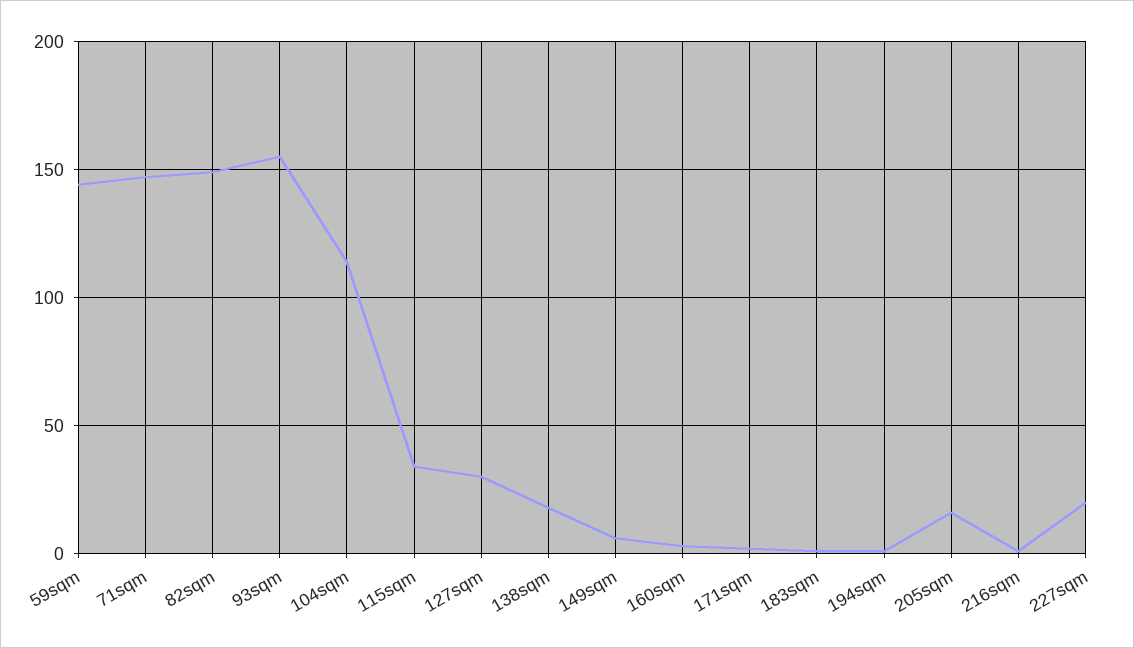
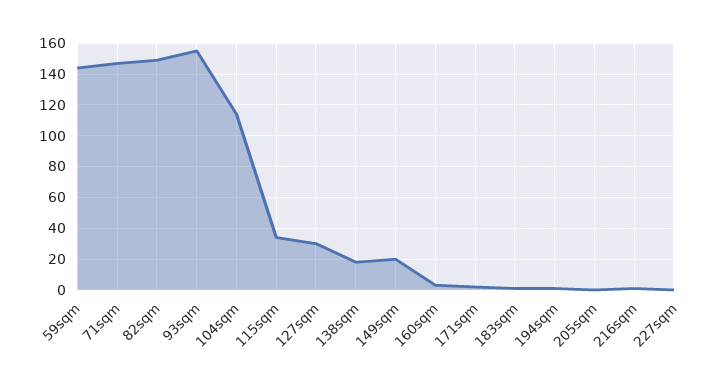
149sqm: 5 -> 20
205sqm: 15 -> 0
227sqm: 20 -> 0

